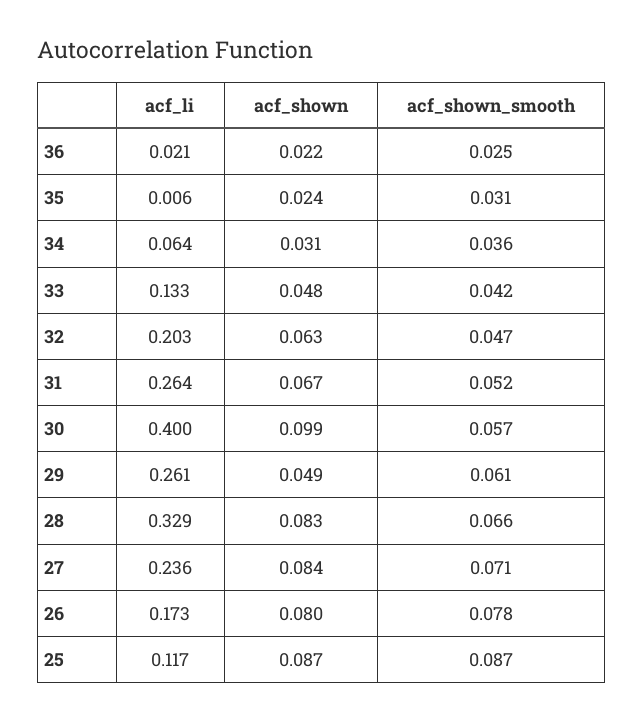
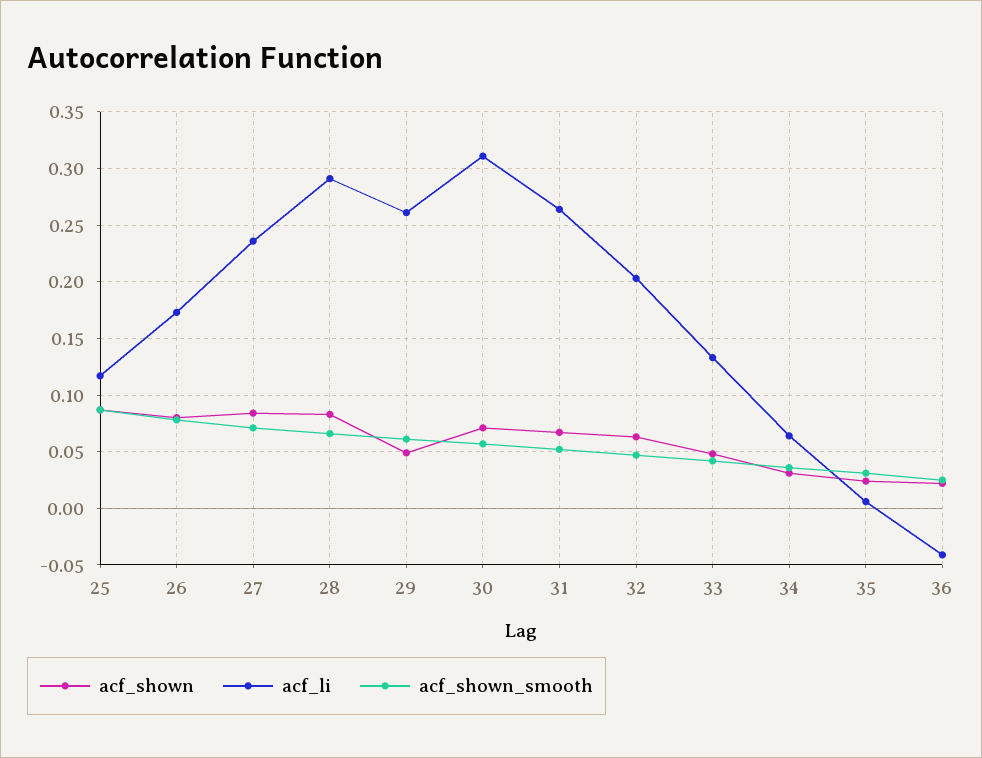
acf_li, 36: 0.021 -> -0.04
acf_li, 30: 0.4 -> 0.31
acf_shown, 30: 0.099 -> 0.07
acf_li, 28: 0.329 -> 0.29

